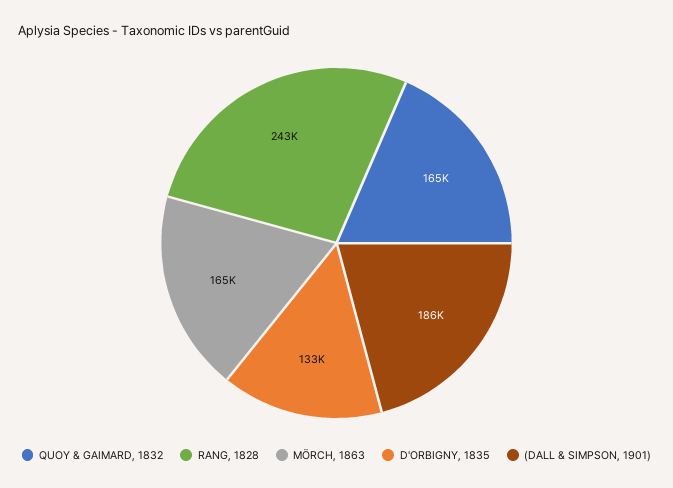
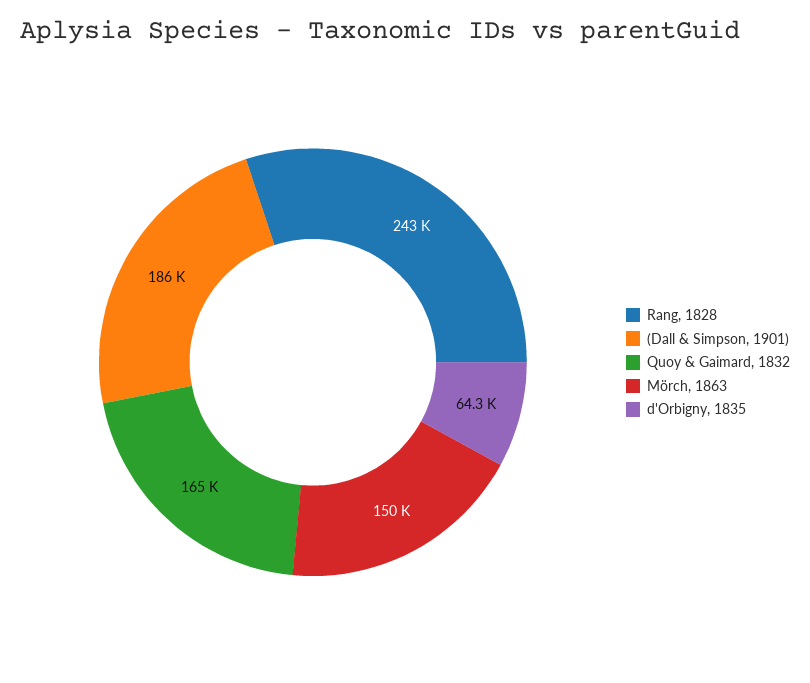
MÖRCH, 1863: 165000 -> 150000
D'ORBIGNY, 1835: 133000 -> 64300

